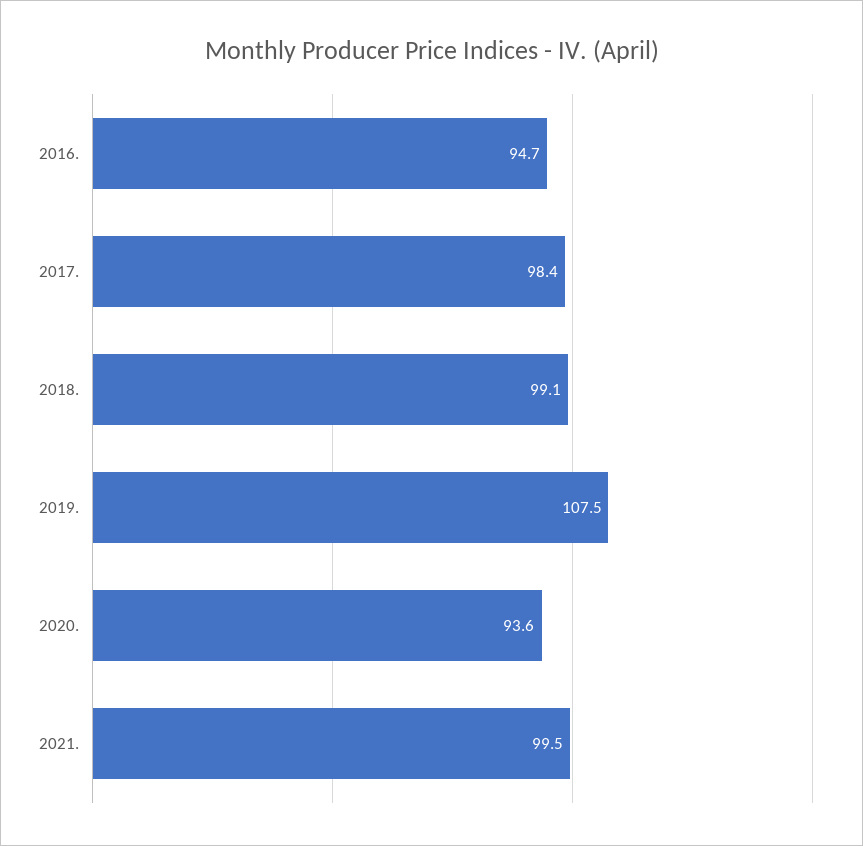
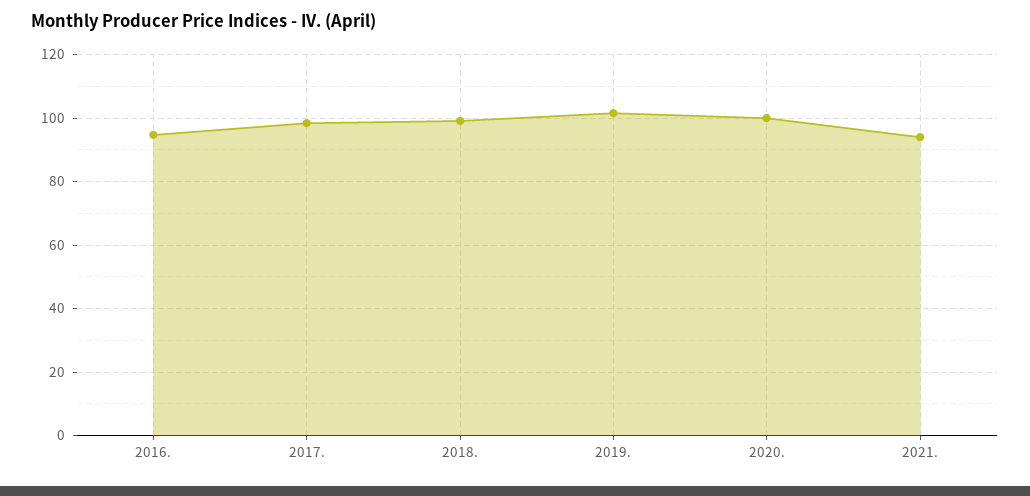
2019.: 107.5 -> 102
2020.: 93.6 -> 100
2021.: 99.5 -> 94

